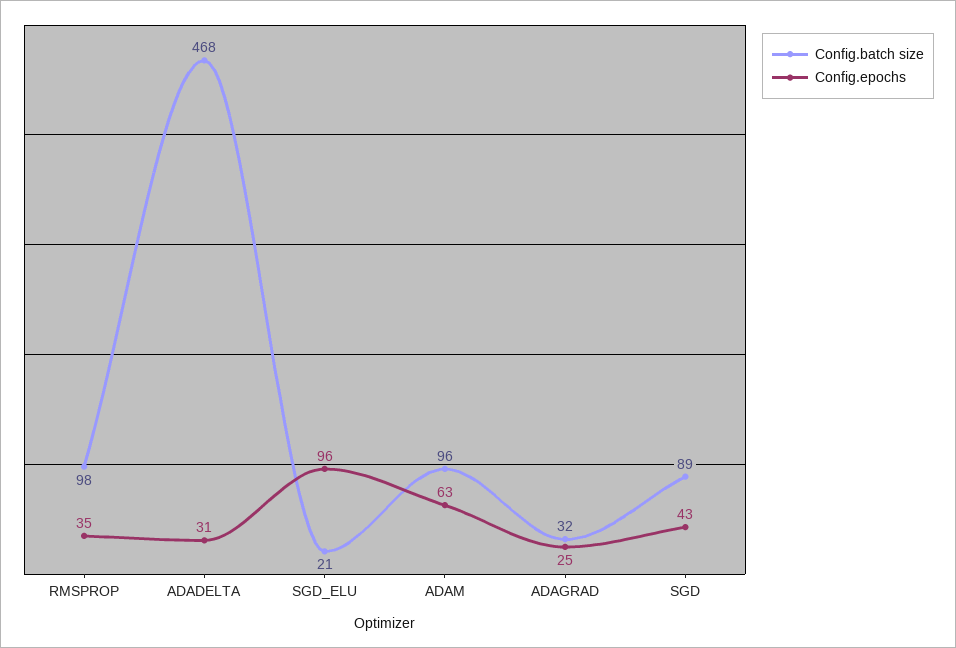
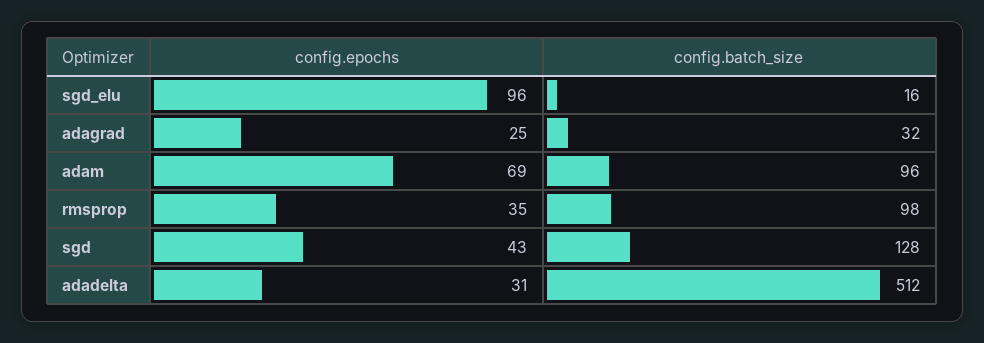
Config.batch size, ADADELTA: 468 -> 512
Config.batch size, SGD_ELU: 21 -> 16
Config.epochs, ADAM: 63 -> 69
Config.batch size, SGD: 89 -> 128

